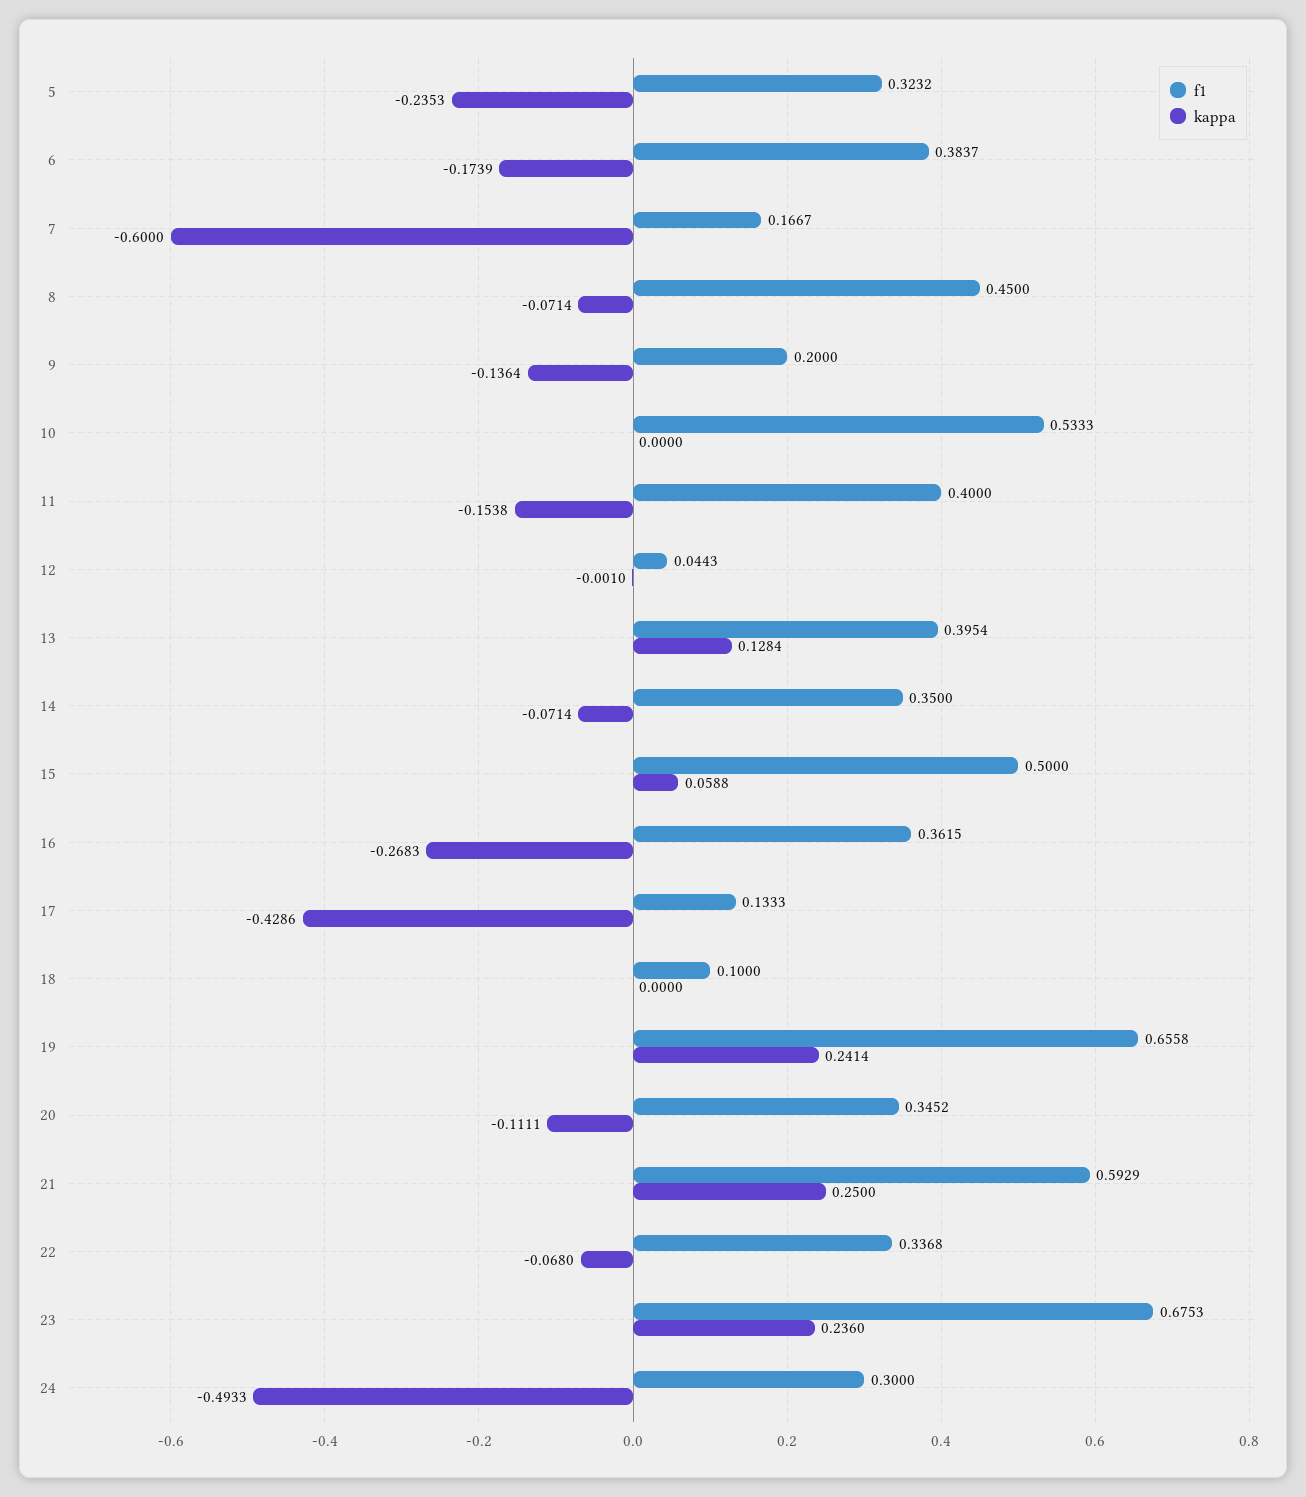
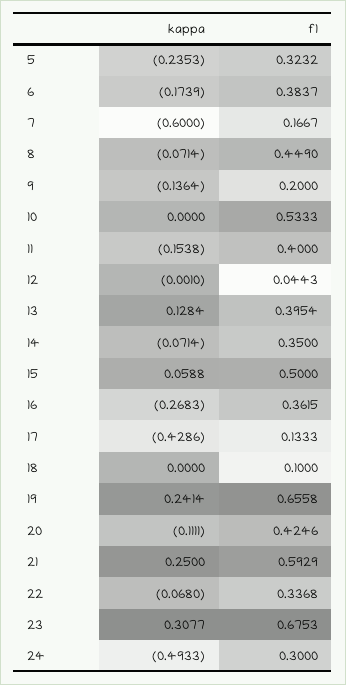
f1, 8: 0.45 -> 0.449
f1, 20: 0.3452 -> 0.4246
kappa, 23: 0.236 -> 0.3077

